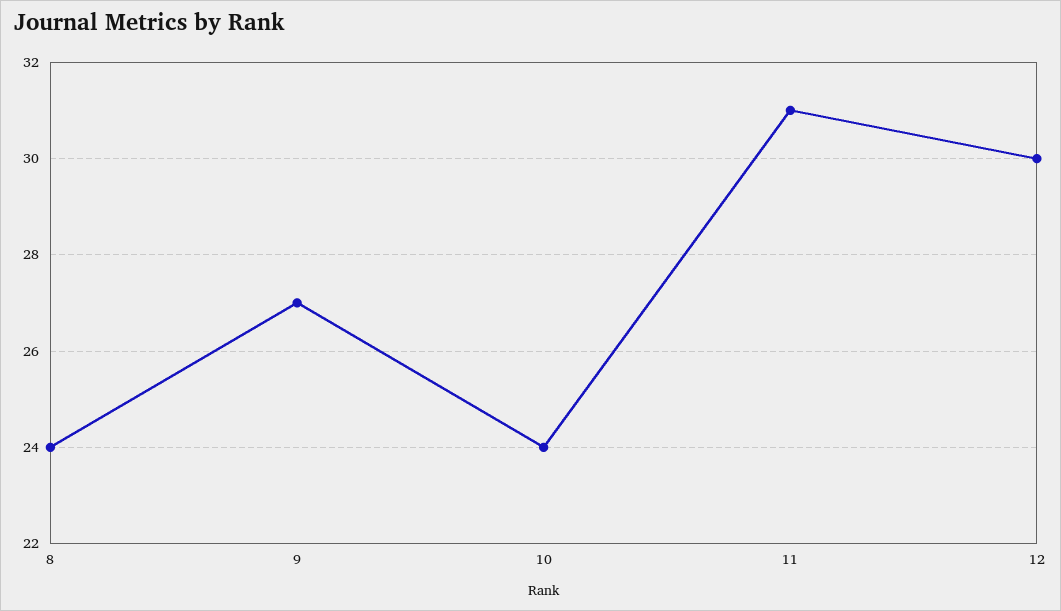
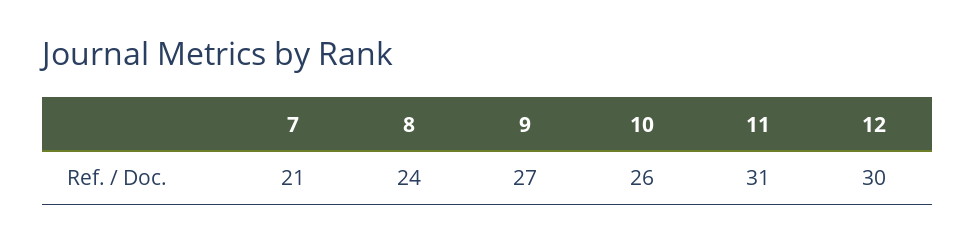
10: 24 -> 26
7: none -> 21

